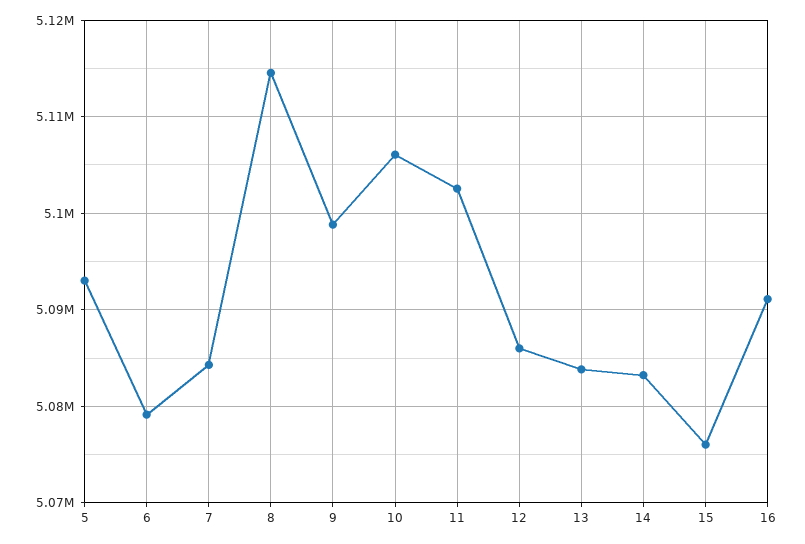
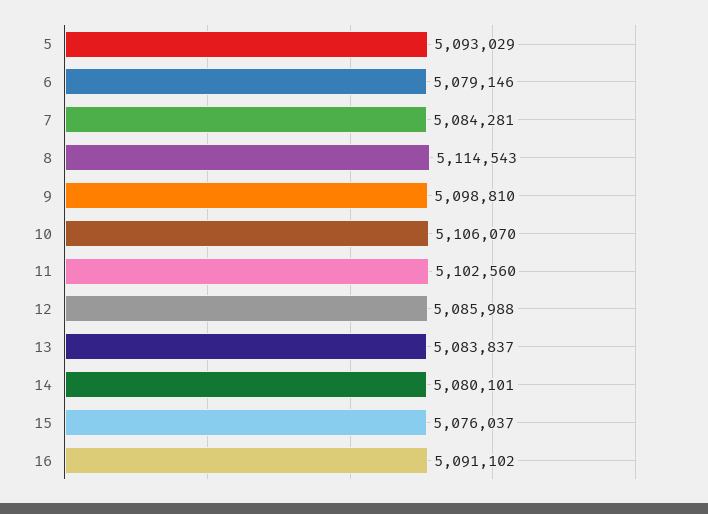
14: 5083000 -> 5080101

